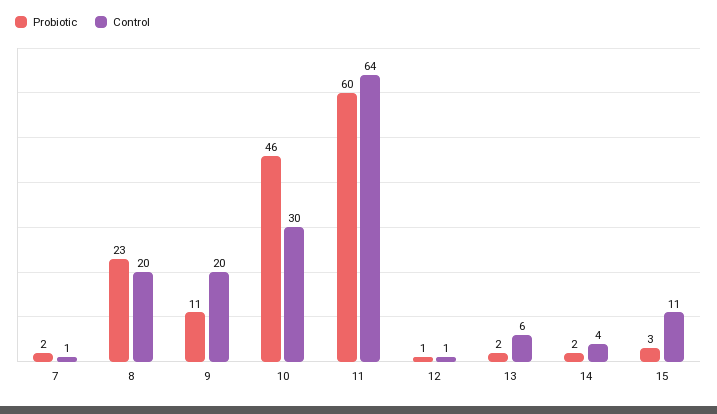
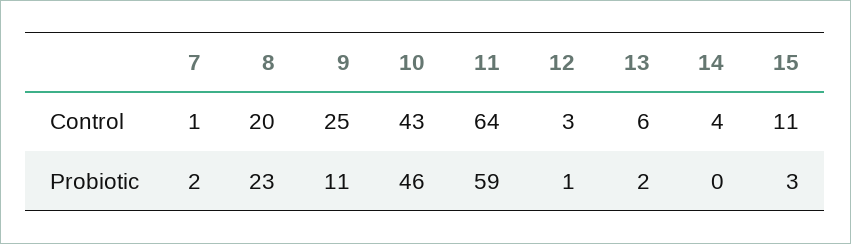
Control, 9: 20 -> 25
Control, 10: 30 -> 43
Probiotic, 11: 60 -> 59
Control, 12: 1 -> 3
Probiotic, 14: 2 -> 0

